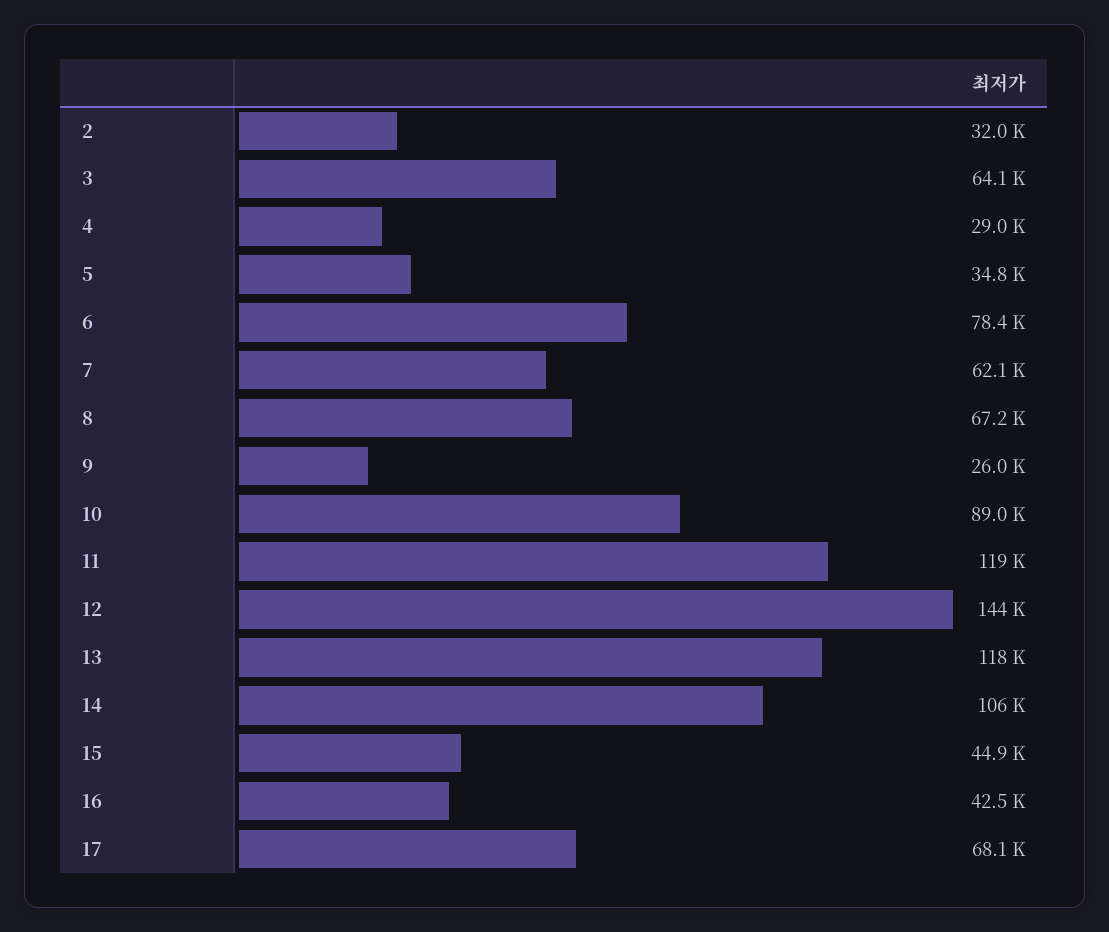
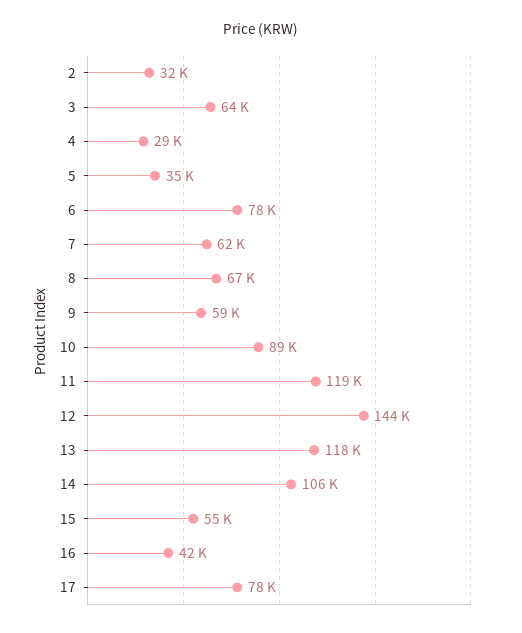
9: 26000 -> 59000
15: 44900 -> 55000
17: 68100 -> 78000

